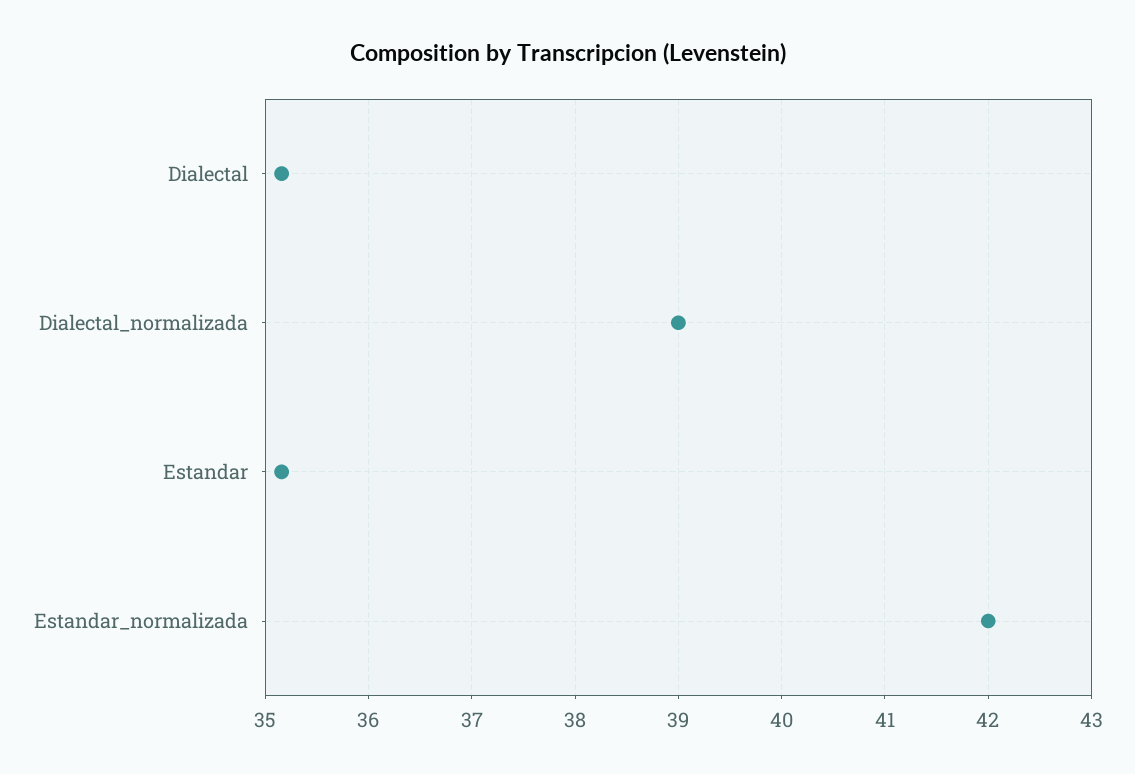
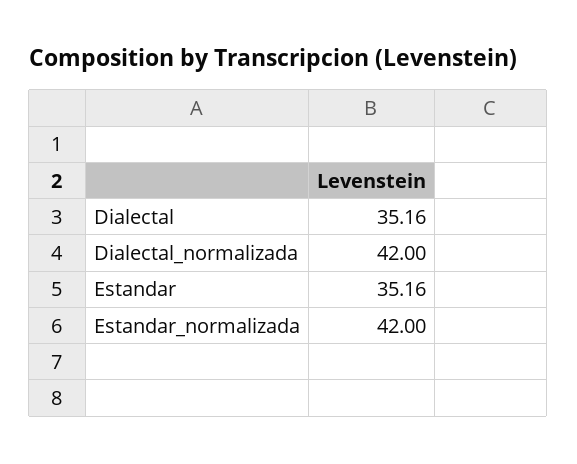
Dialectal_normalizada: 39 -> 42

